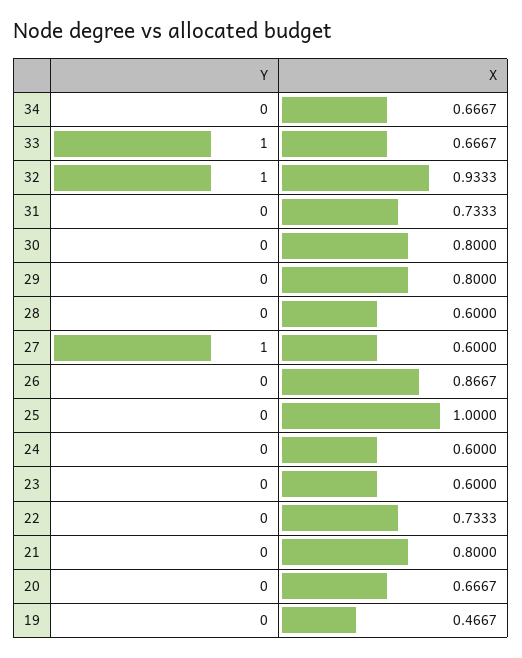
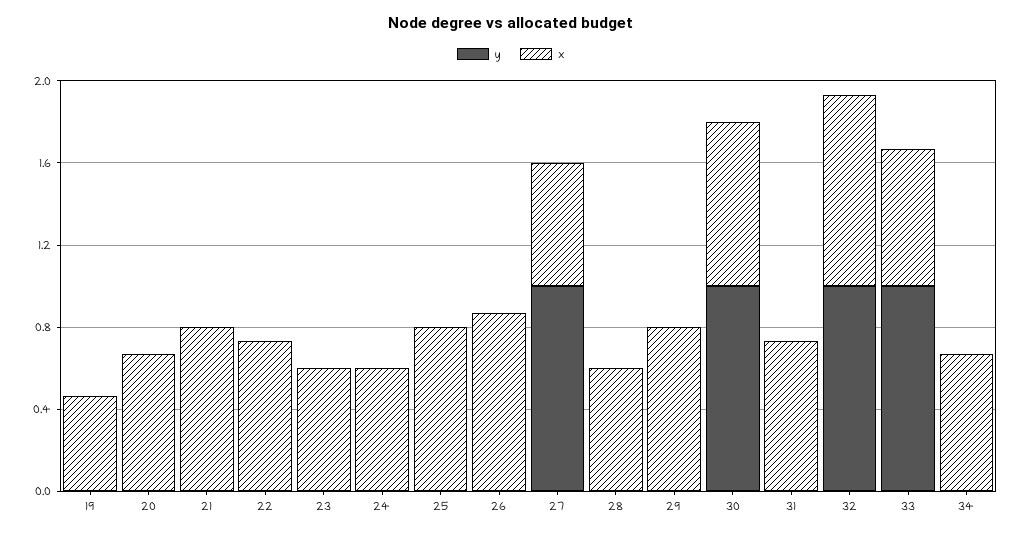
Y, 30: 0 -> 1
X, 25: 1 -> 0.8

